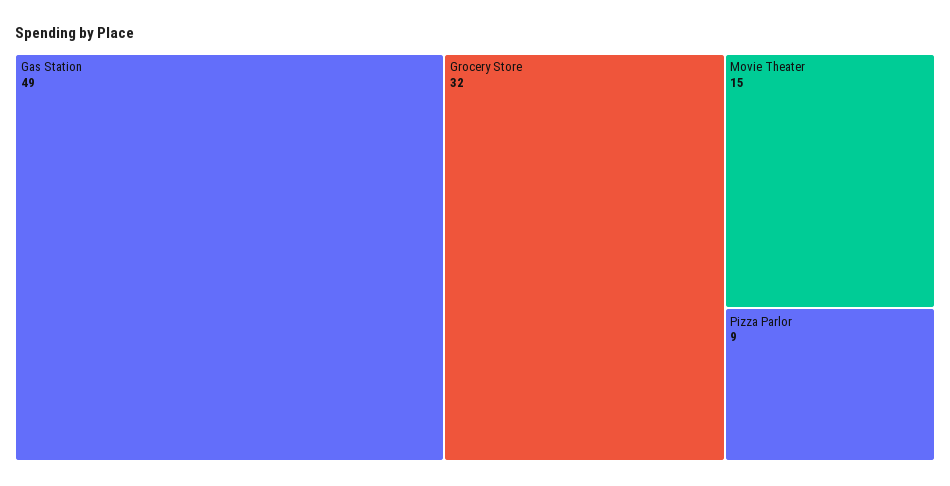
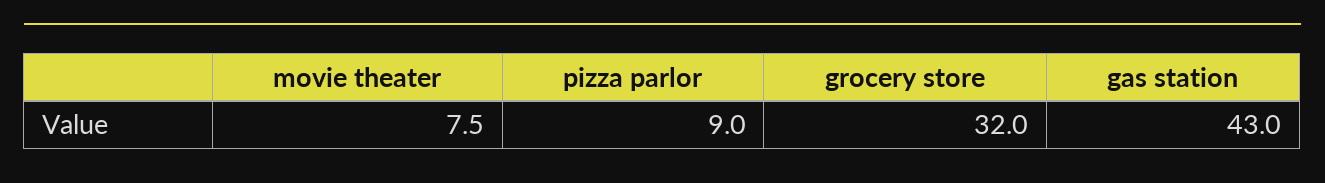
Gas Station: 49 -> 43
Movie Theater: 15 -> 7.5

